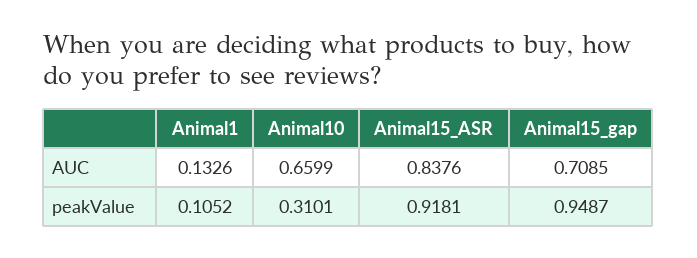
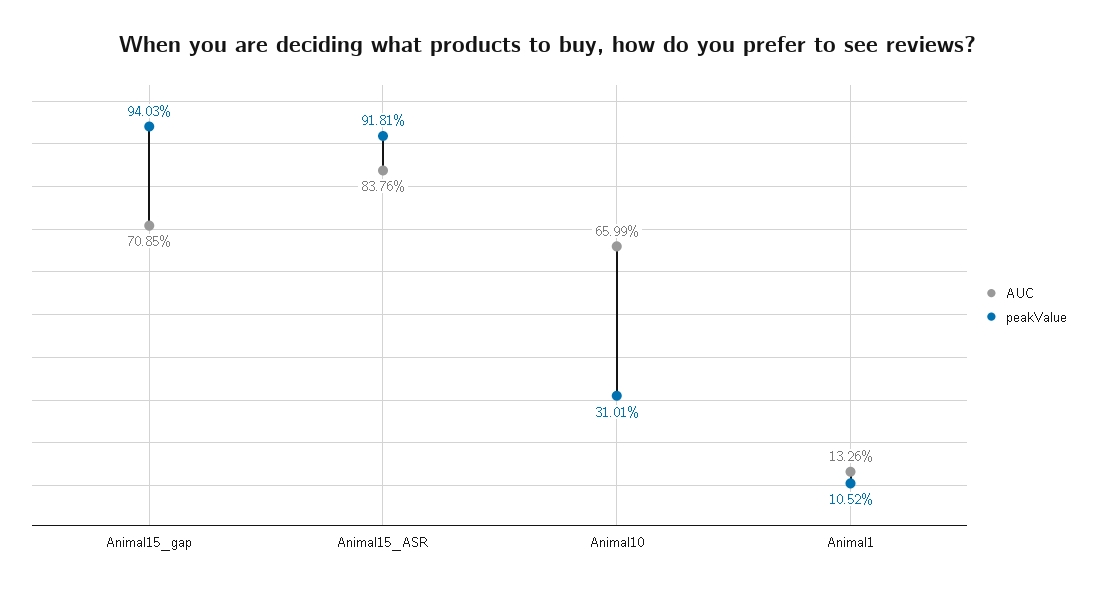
peakValue, Animal15_gap: 0.9487 -> 0.9403

